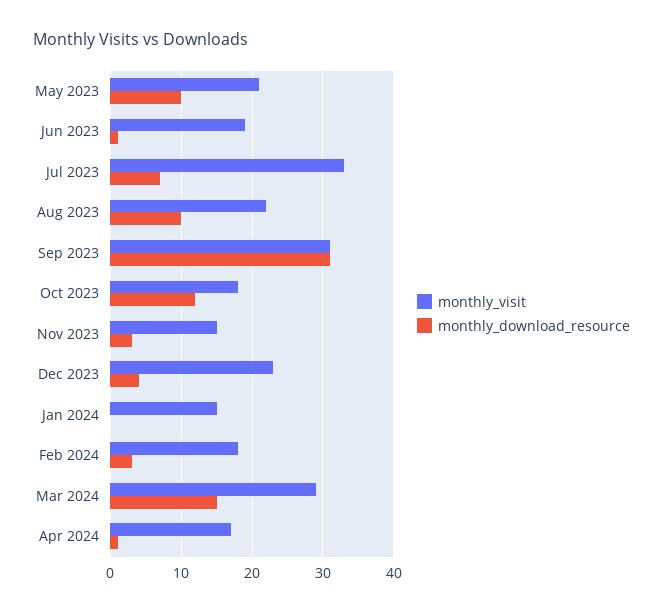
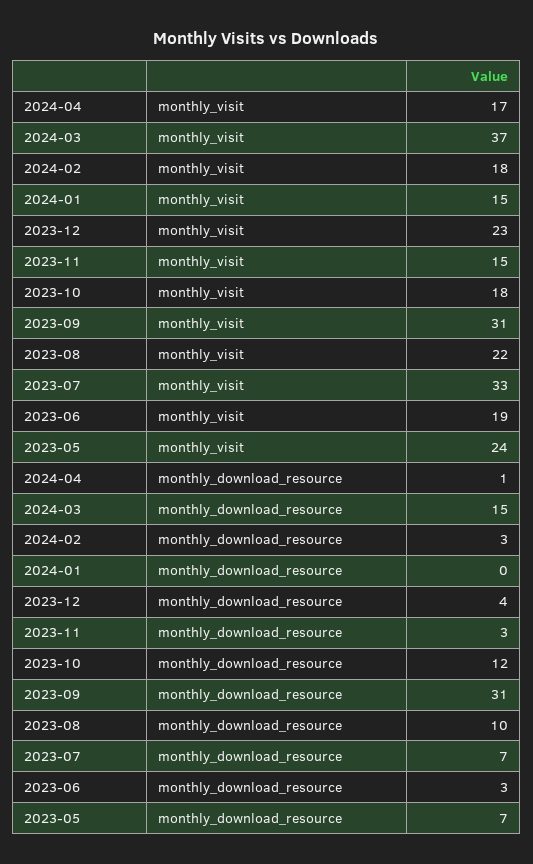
monthly_visit, May 2023: 21 -> 24
monthly_download_resource, May 2023: 10 -> 7
monthly_download_resource, Jun 2023: 1 -> 3
monthly_visit, Mar 2024: 29 -> 37

